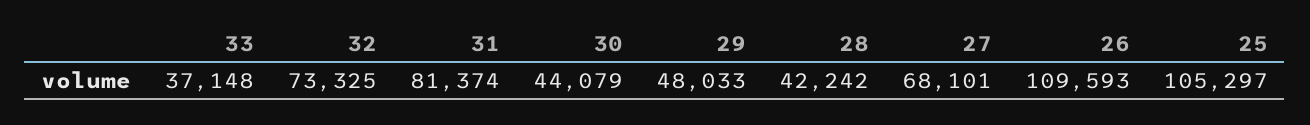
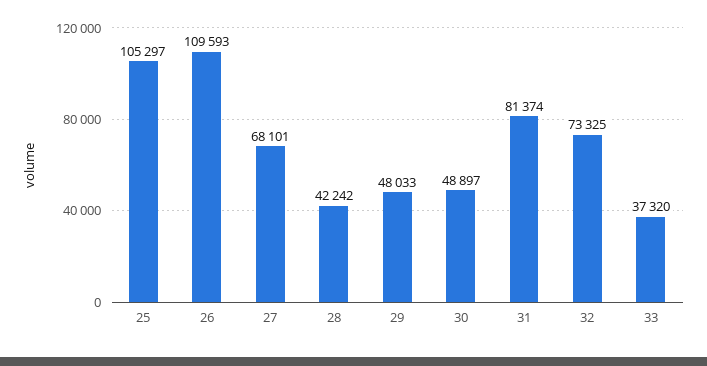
33: 37148 -> 37320
30: 44079 -> 48897

